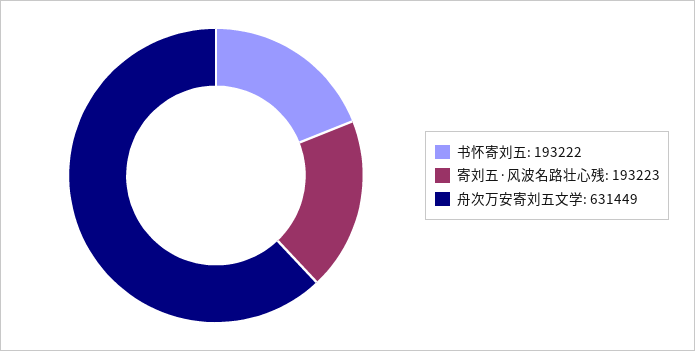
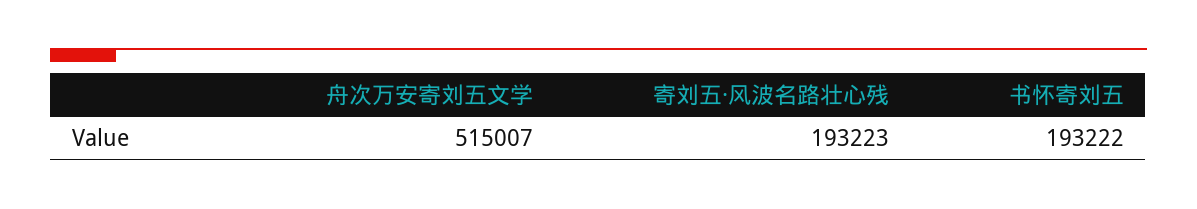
舟次万安寄刘五文学: 631449 -> 515007

